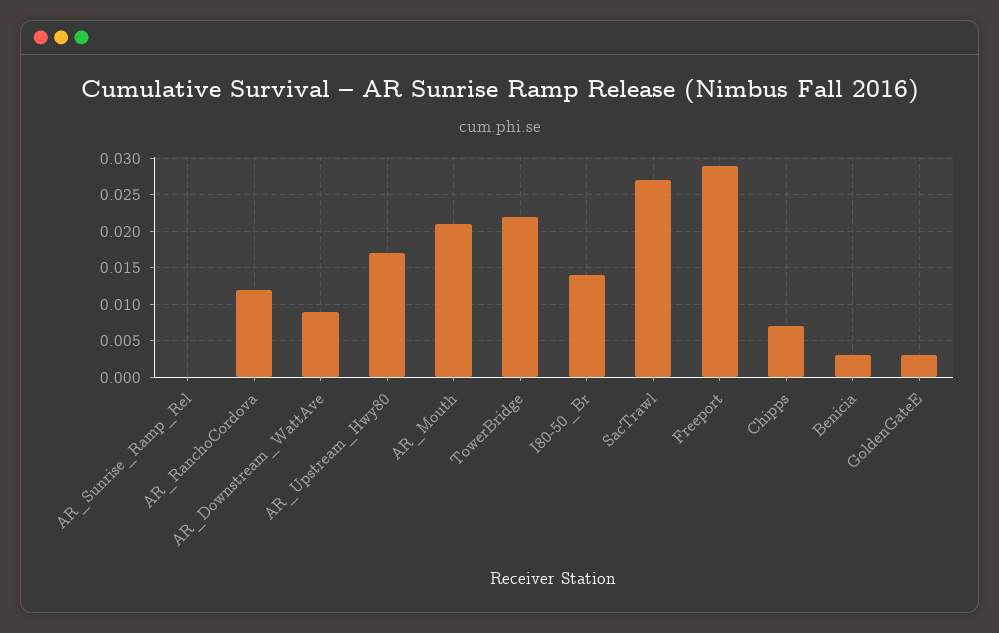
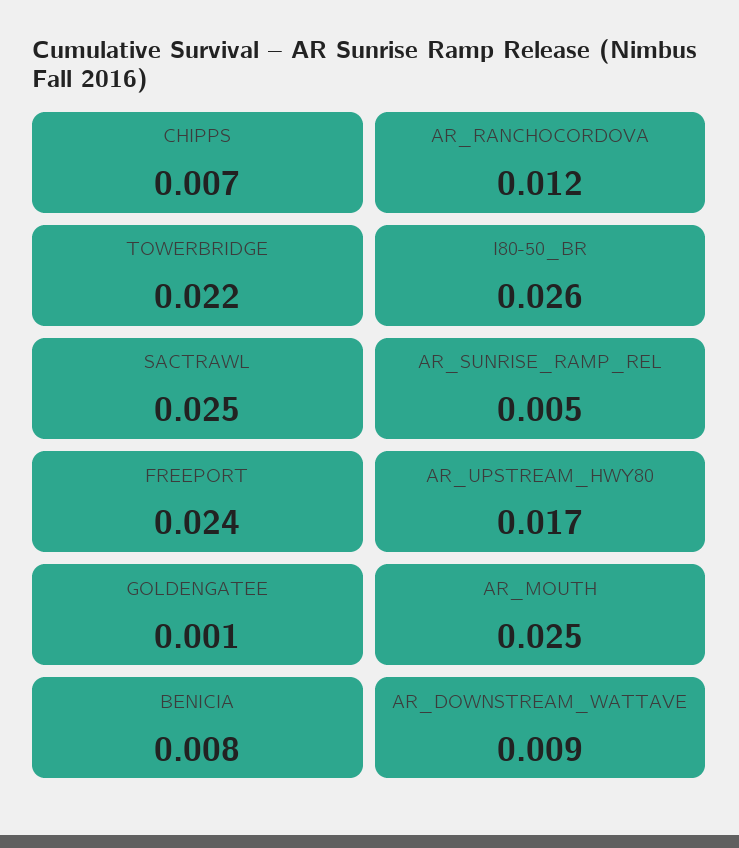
AR_Sunrise_Ramp_Rel: 0 -> 0.005
AR_Mouth: 0.021 -> 0.025
I80-50_Br: 0.014 -> 0.026
SacTrawl: 0.027 -> 0.025
Freeport: 0.029 -> 0.024
Benicia: 0.003 -> 0.008
GoldenGateE: 0.003 -> 0.001

